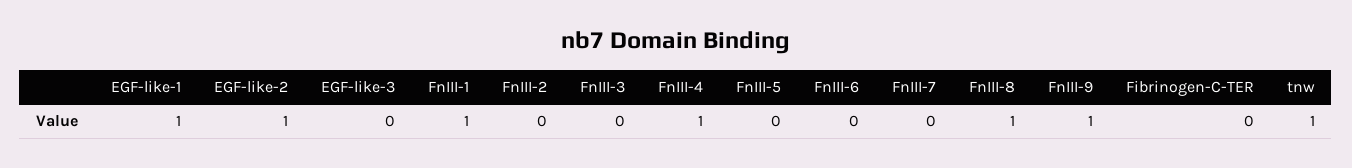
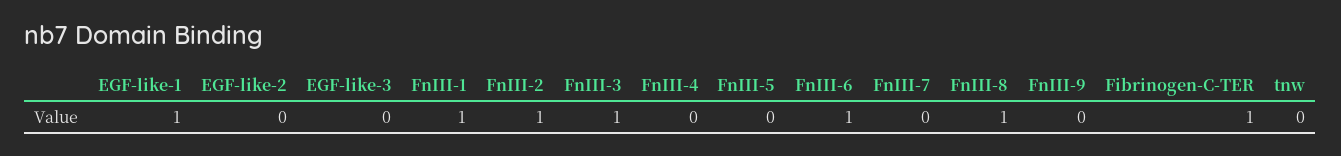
EGF-like-2: 1 -> 0
FnIII-2: 0 -> 1
FnIII-3: 0 -> 1
FnIII-4: 1 -> 0
FnIII-6: 0 -> 1
FnIII-9: 1 -> 0
Fibrinogen-C-TER: 0 -> 1
tnw: 1 -> 0

